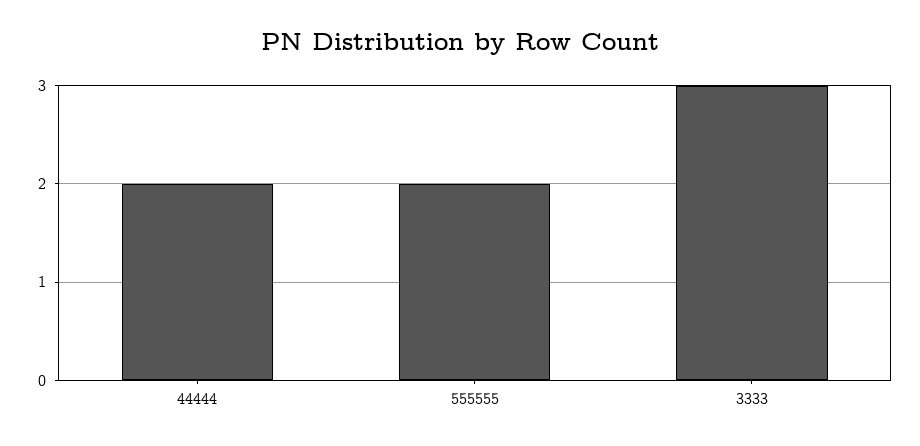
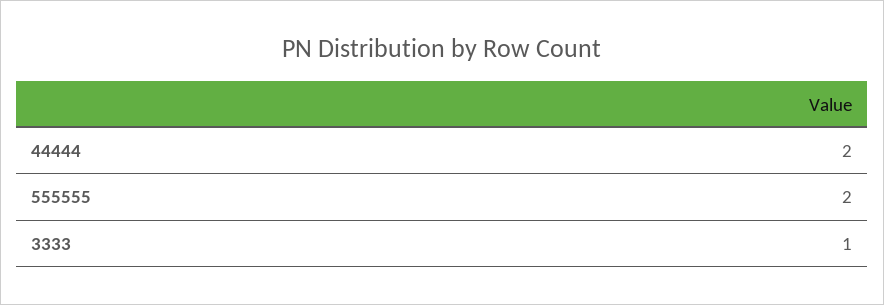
3333: 3 -> 1

